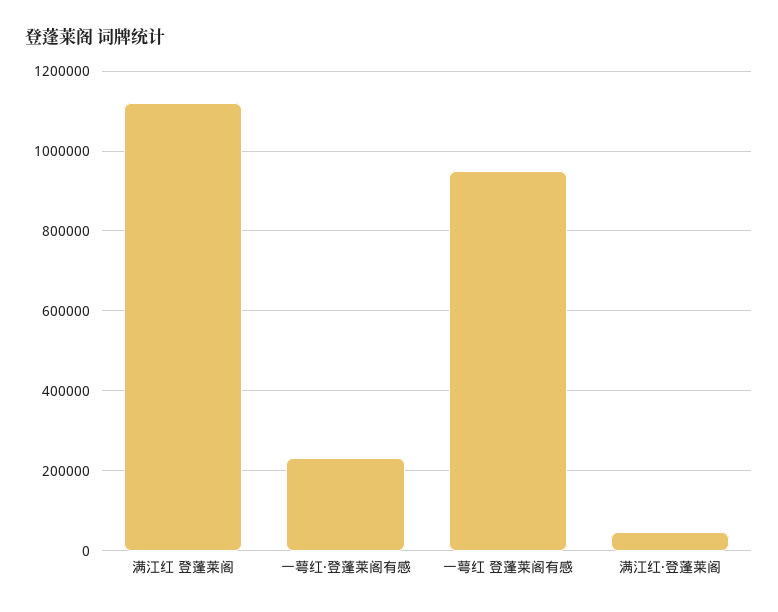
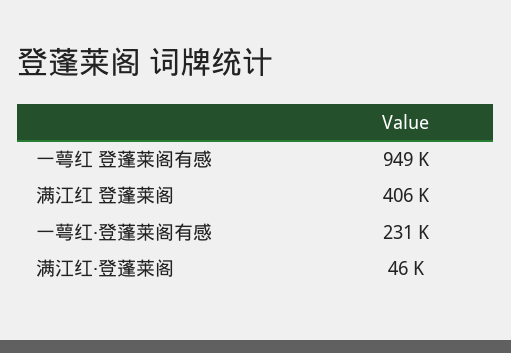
满江红 登蓬莱阁: 1120000 -> 406000

